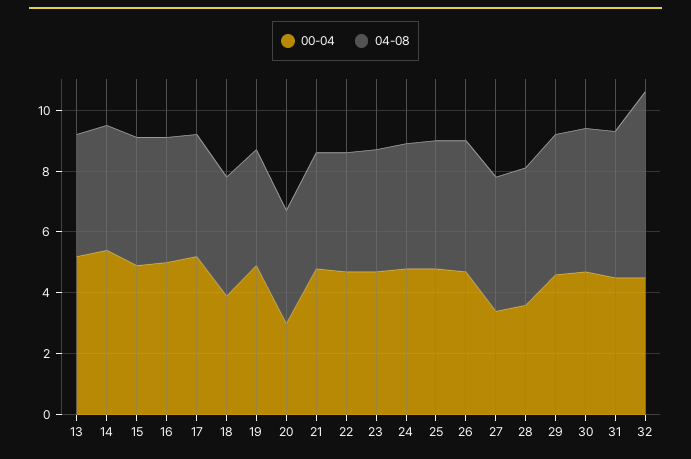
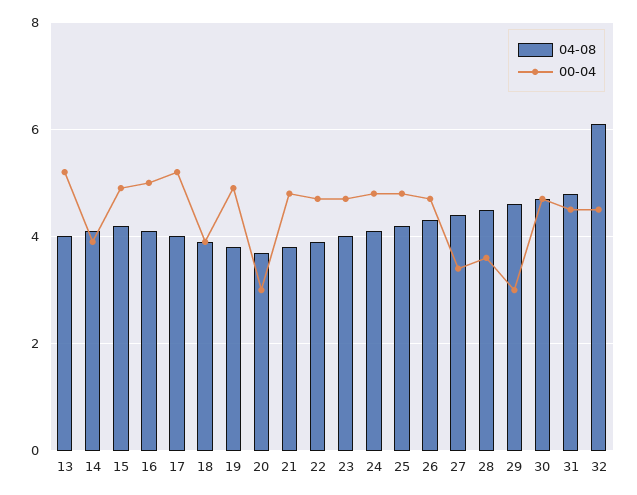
00-04, 14: 5.5 -> 4
00-04, 29: 4.5 -> 3

